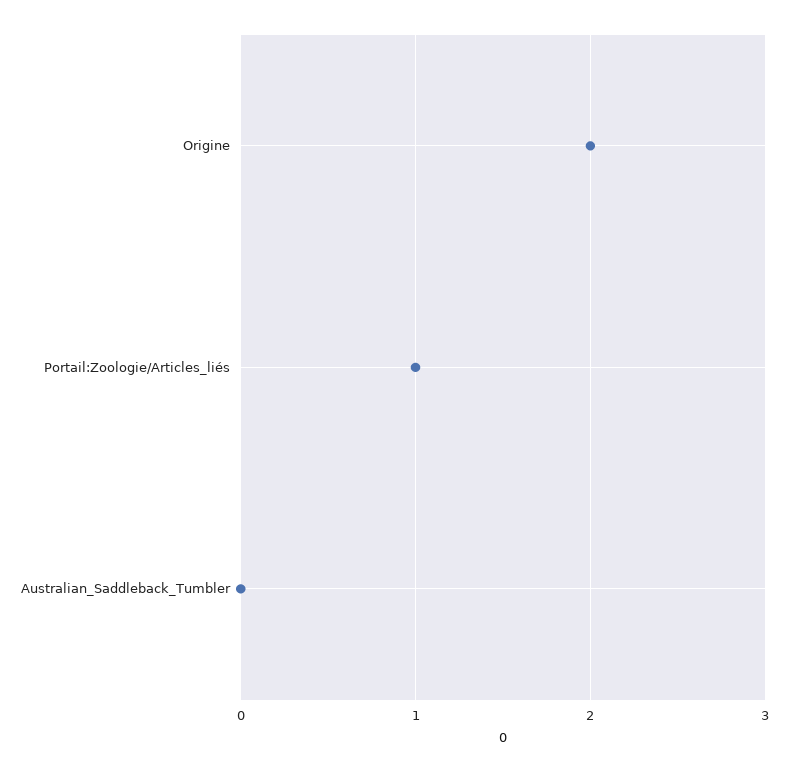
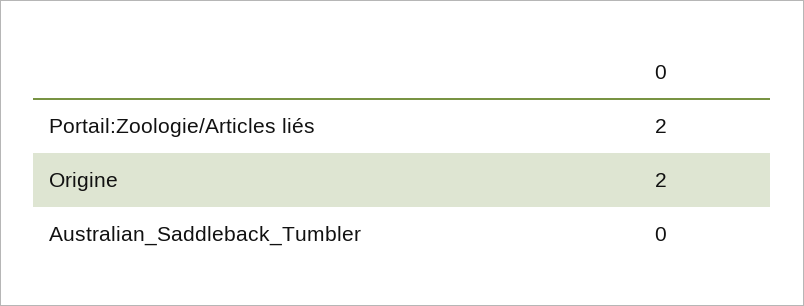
Portail:Zoologie/Articles_liés: 1 -> 2

